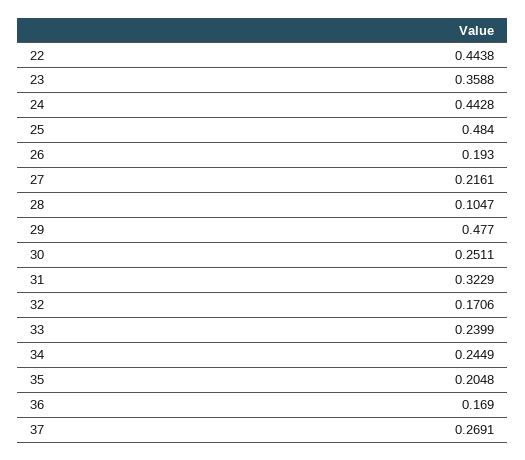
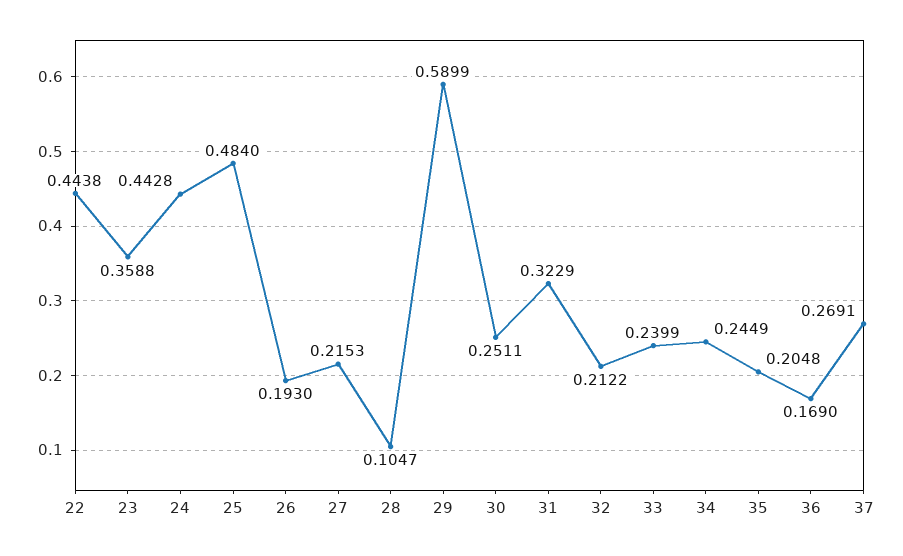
27: 0.2161 -> 0.2153
29: 0.477 -> 0.5899
32: 0.1706 -> 0.2122

